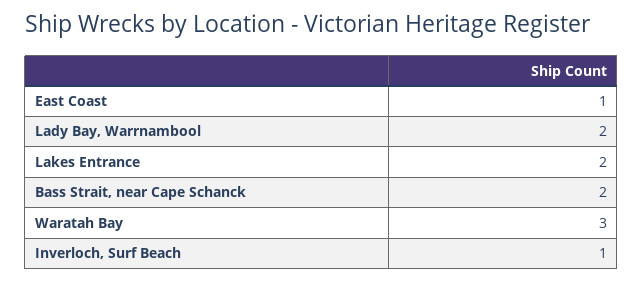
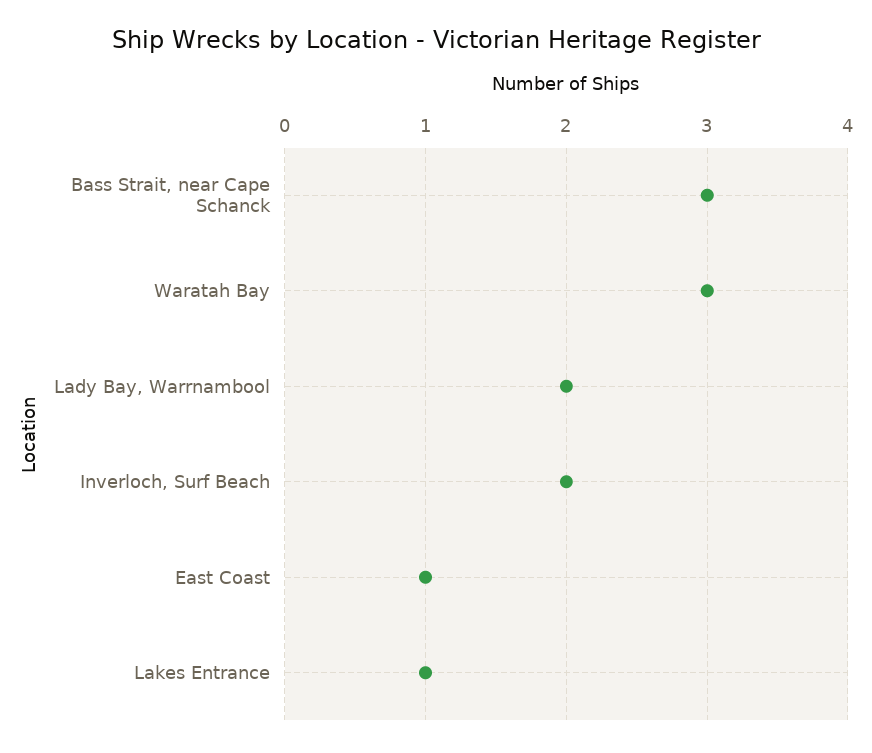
Lakes Entrance: 2 -> 1
Bass Strait, near Cape Schanck: 2 -> 3
Inverloch, Surf Beach: 1 -> 2

